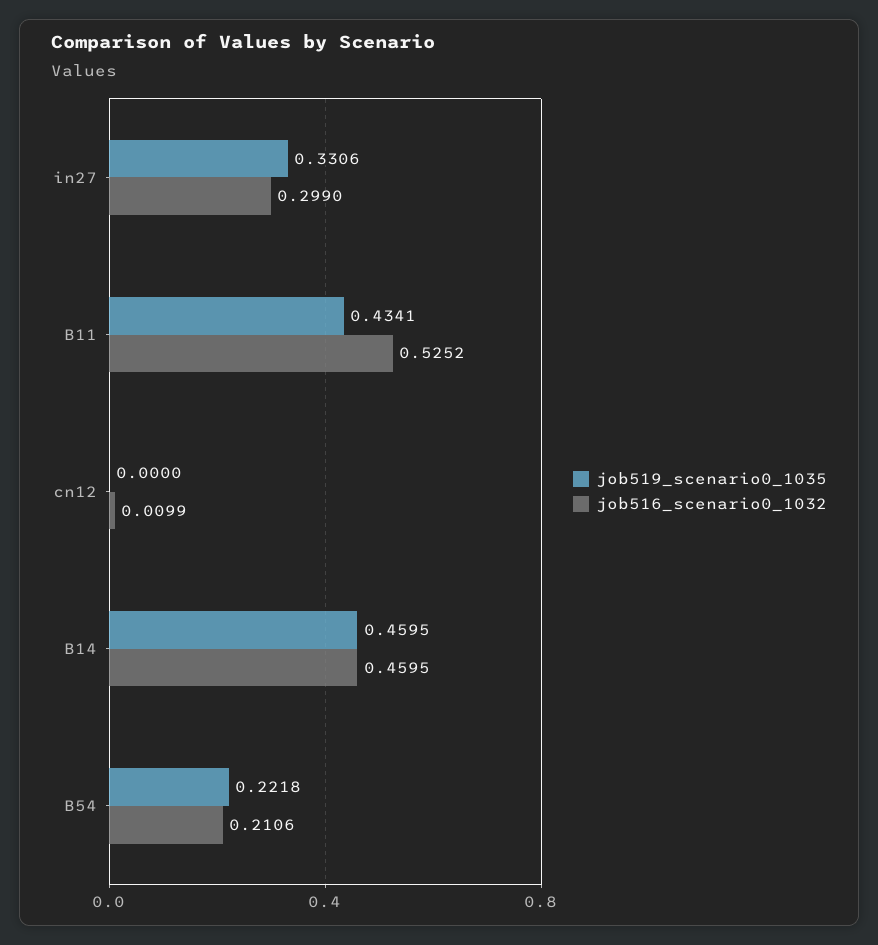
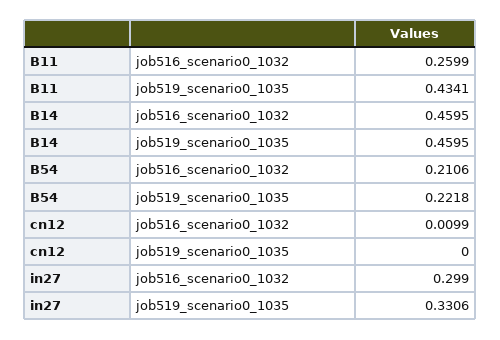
job516_scenario0_1032, B11: 0.5252 -> 0.2599

